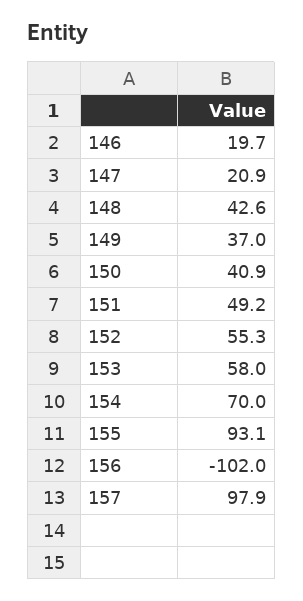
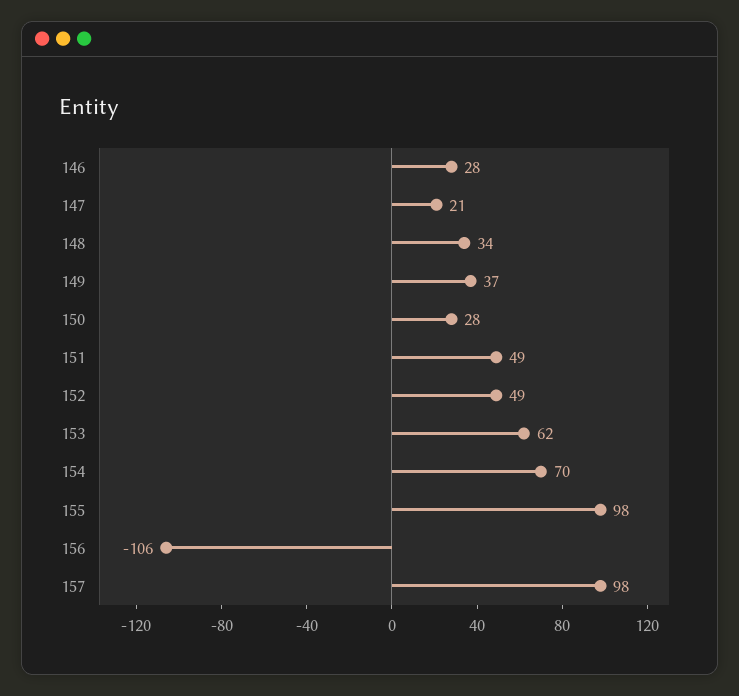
146: 19.7 -> 28
148: 42.6 -> 34
150: 40.9 -> 28
152: 55.3 -> 49
153: 58 -> 62
155: 93.1 -> 98
156: -102 -> -106

